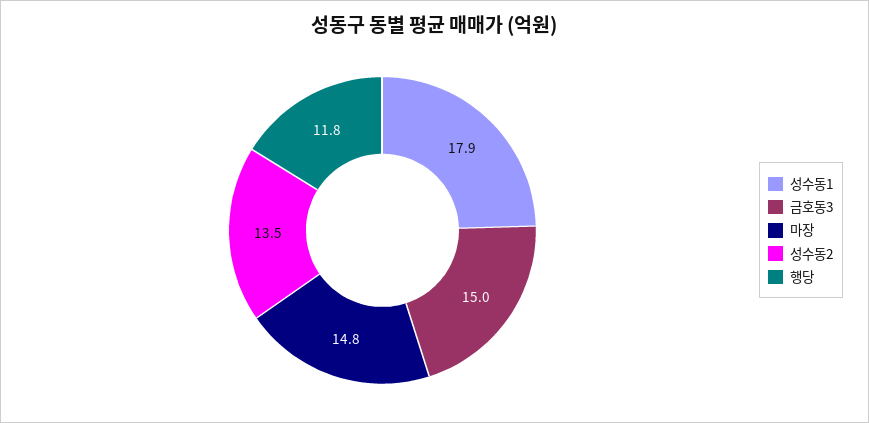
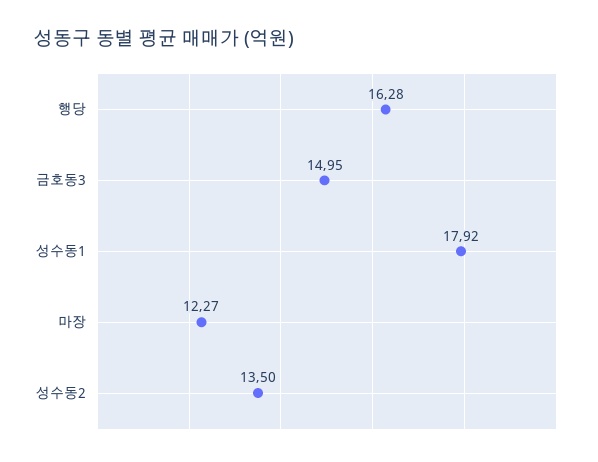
마장: 14.8 -> 12.27
행당: 11.8 -> 16.28

